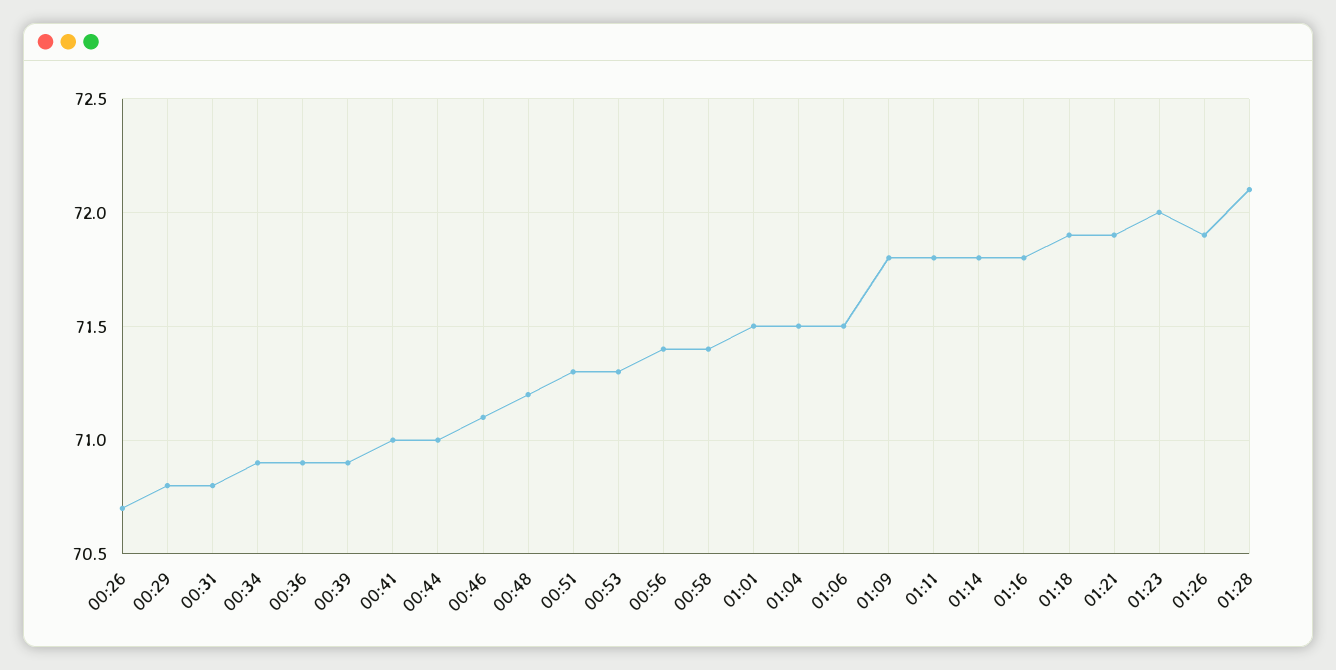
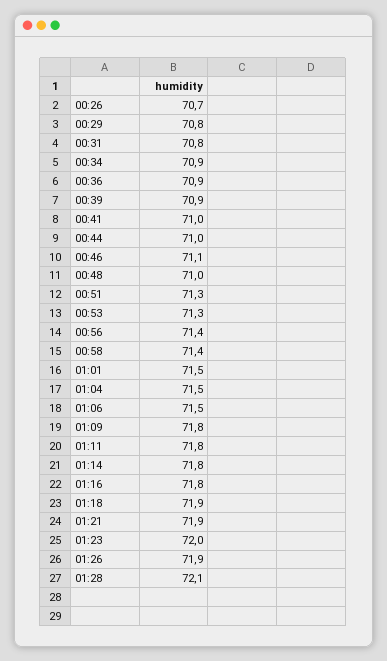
00:48: 71.2 -> 71

